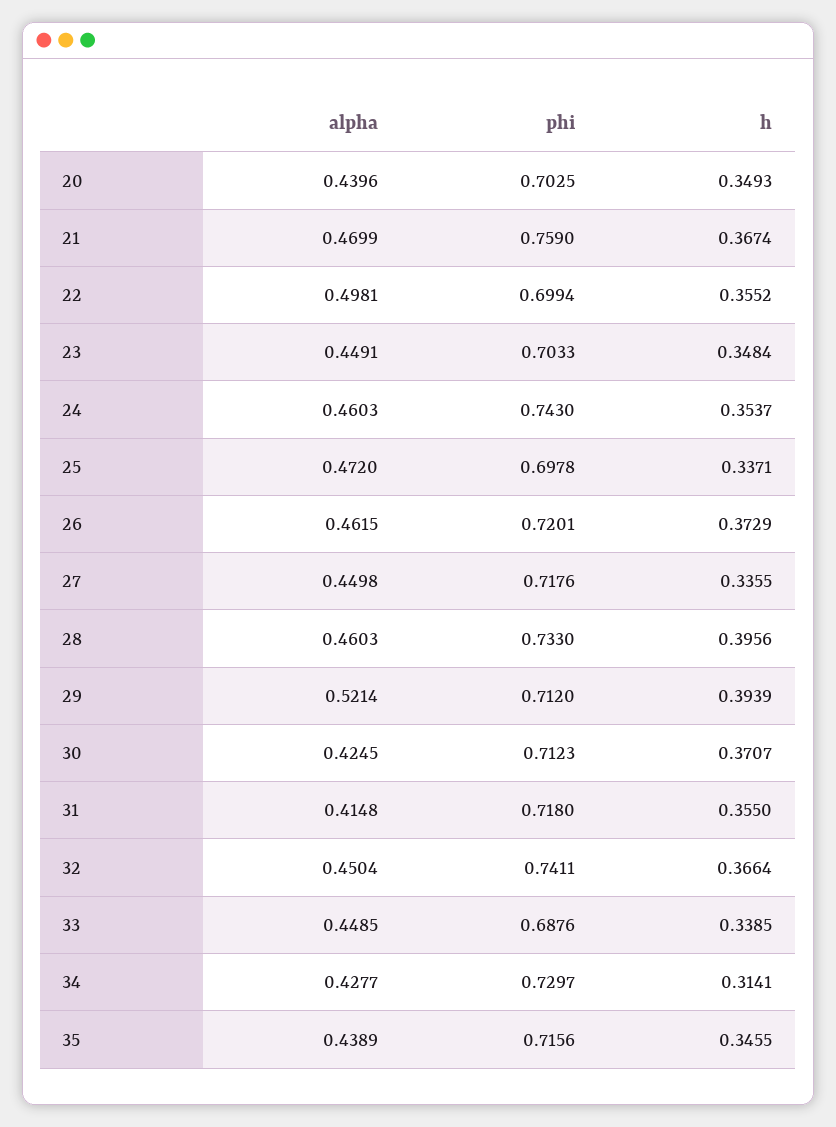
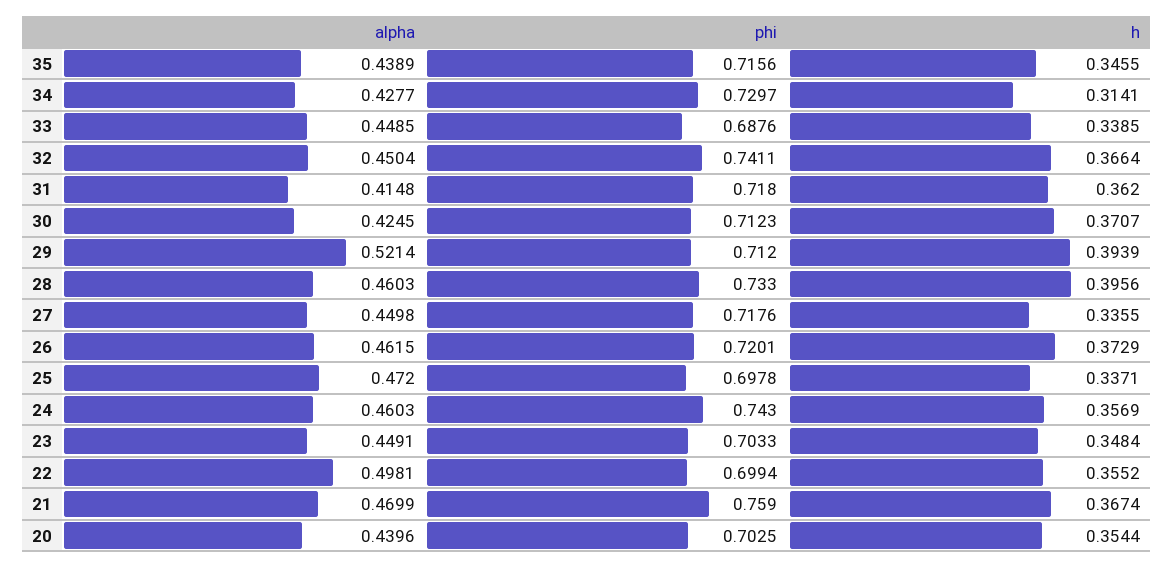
h, 20: 0.3493 -> 0.3544
h, 24: 0.3537 -> 0.3569
h, 31: 0.355 -> 0.362

